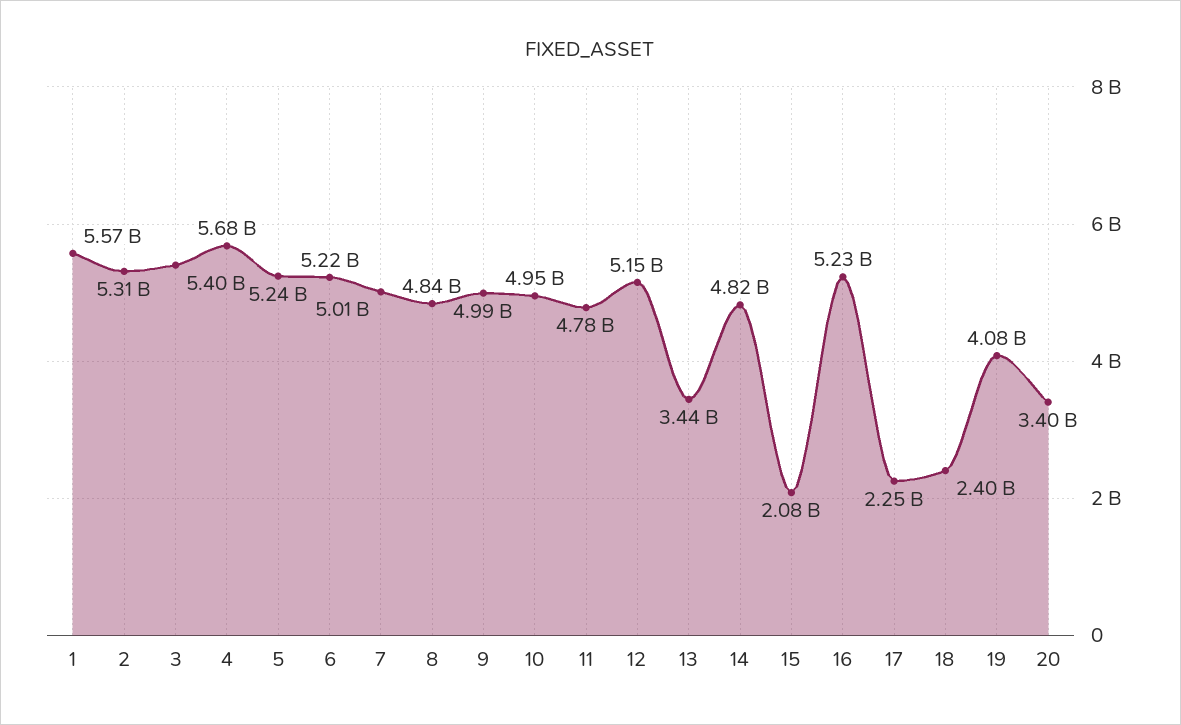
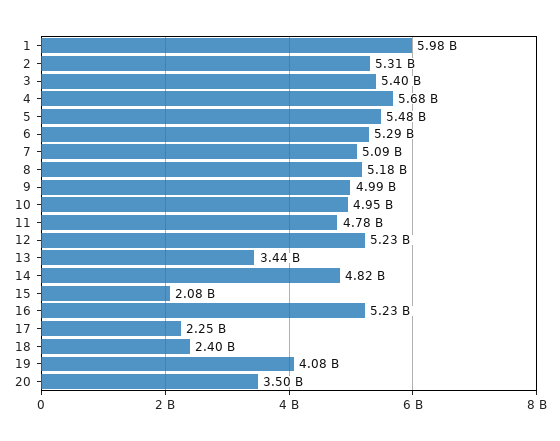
1: 5570000000 -> 5980000000
5: 5240000000 -> 5480000000
6: 5220000000 -> 5290000000
7: 5010000000 -> 5090000000
8: 4840000000 -> 5180000000
12: 5150000000 -> 5230000000
20: 3400000000 -> 3500000000

